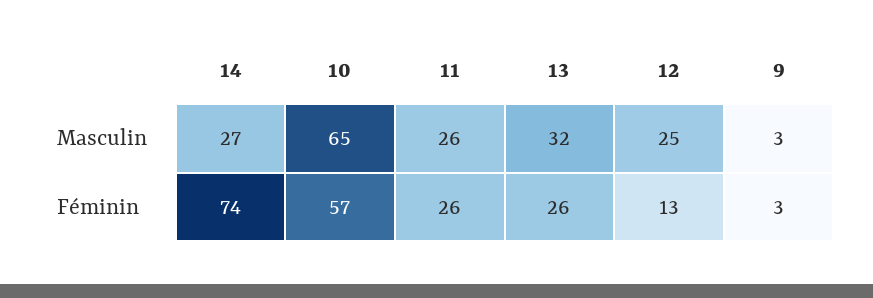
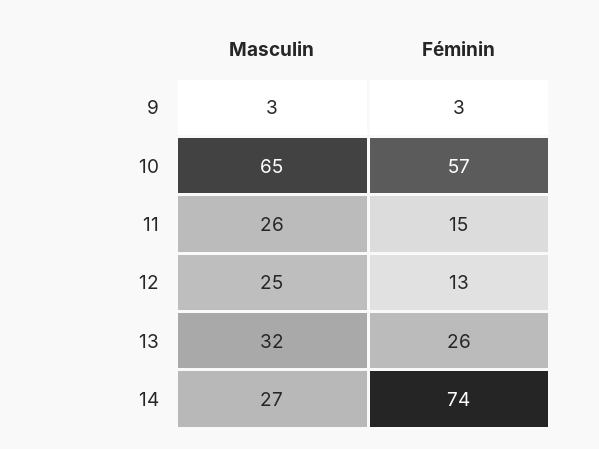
11, Féminin: 26 -> 15

